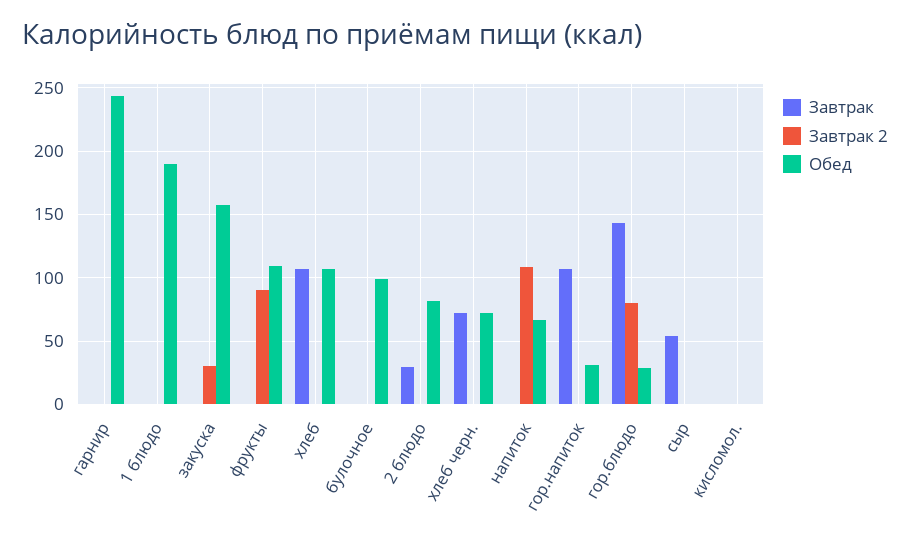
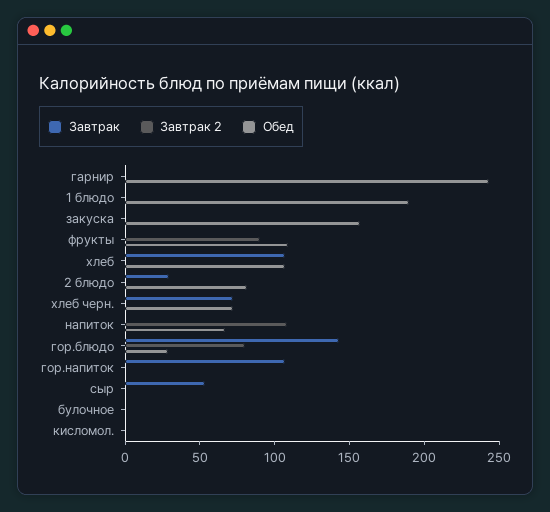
Завтрак 2, закуска: 30 -> 0
Обед, булочное: 100 -> 0
Обед, гор.напиток: 30 -> 0

